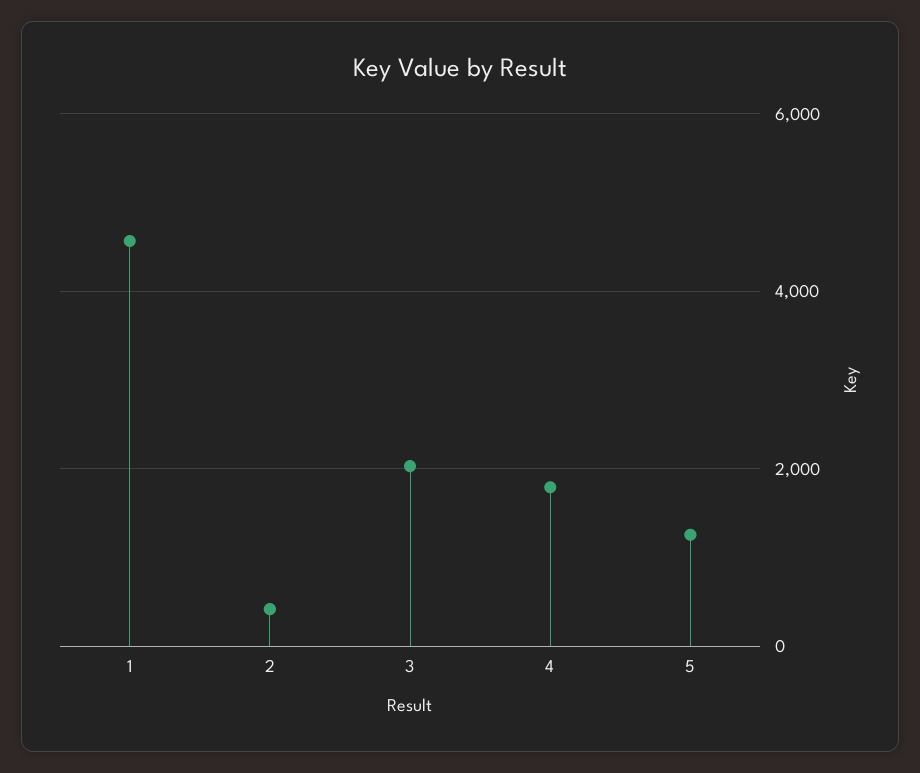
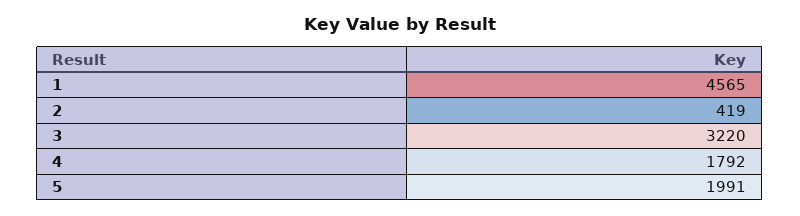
3: 2000 -> 3220
5: 1200 -> 1991

